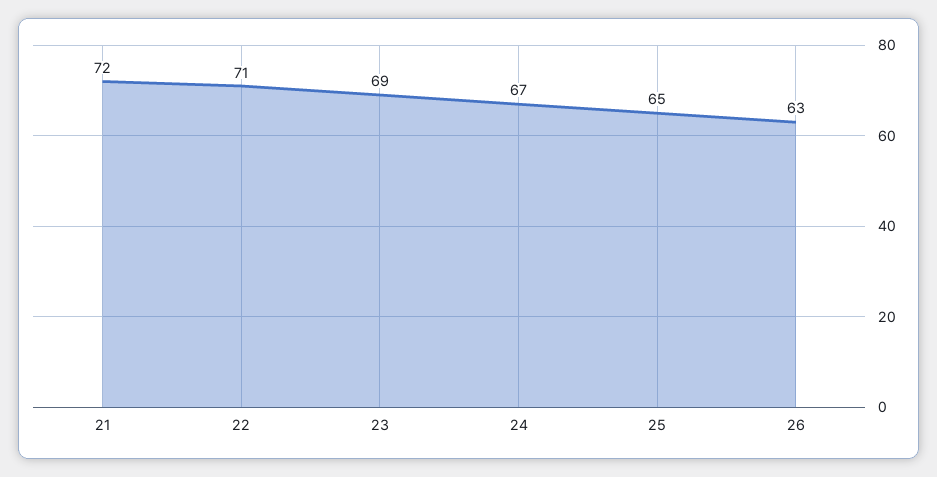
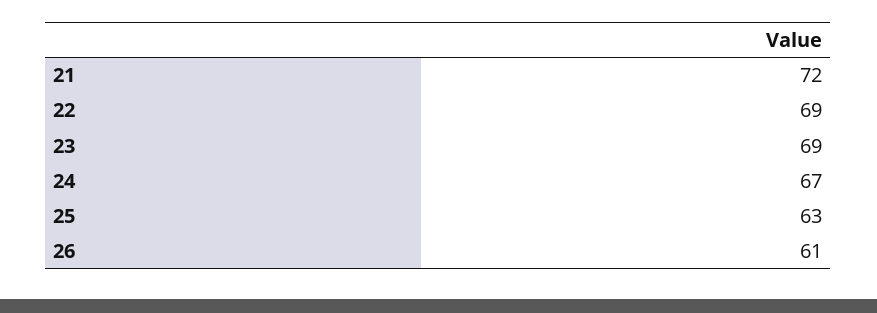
22: 71 -> 69
25: 65 -> 63
26: 63 -> 61

